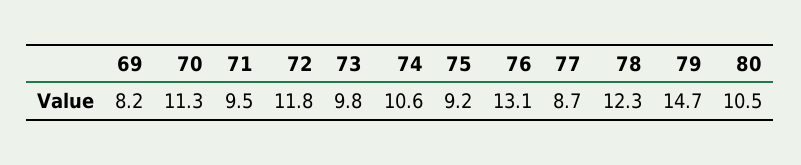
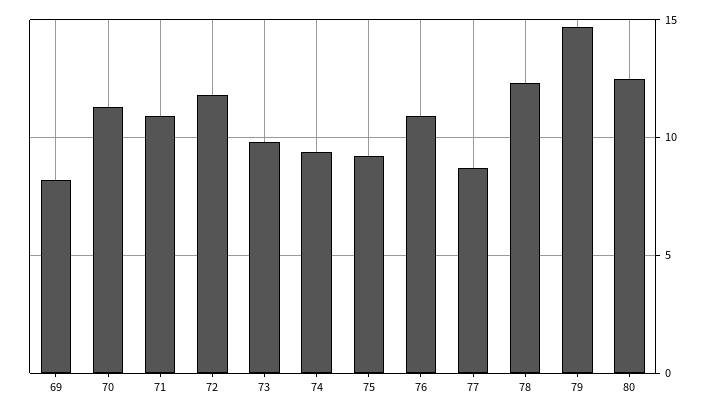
71: 9.5 -> 11
74: 10.6 -> 9.5
76: 13.1 -> 11
80: 10.5 -> 12.5

